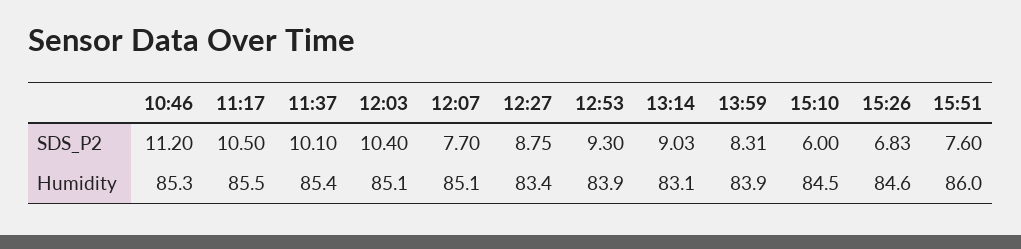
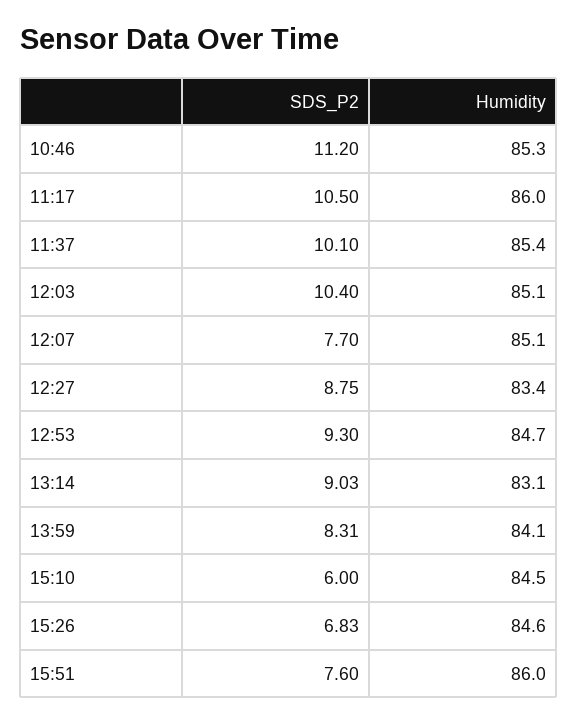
11:17, Humidity: 85.5 -> 86
12:53, Humidity: 83.9 -> 84.7
13:59, Humidity: 83.9 -> 84.1

